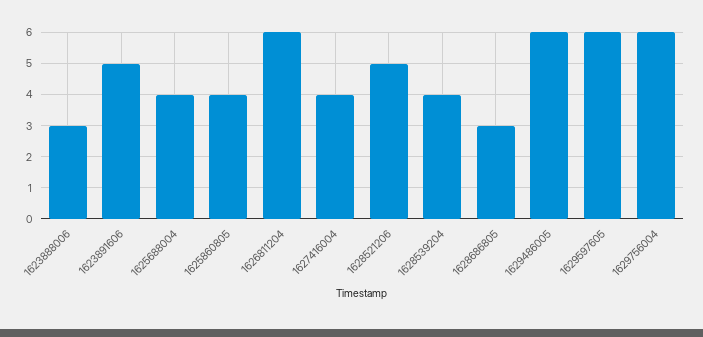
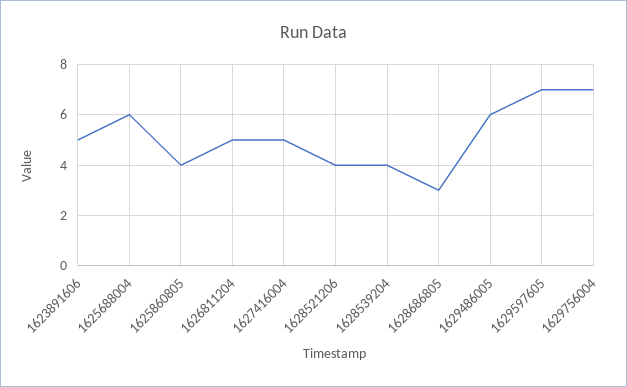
1623888006: 3 -> none
1625688004: 4 -> 6
1626811204: 6 -> 5
1627416004: 4 -> 5
1628521206: 5 -> 4
1629597605: 6 -> 7
1629756004: 6 -> 7

